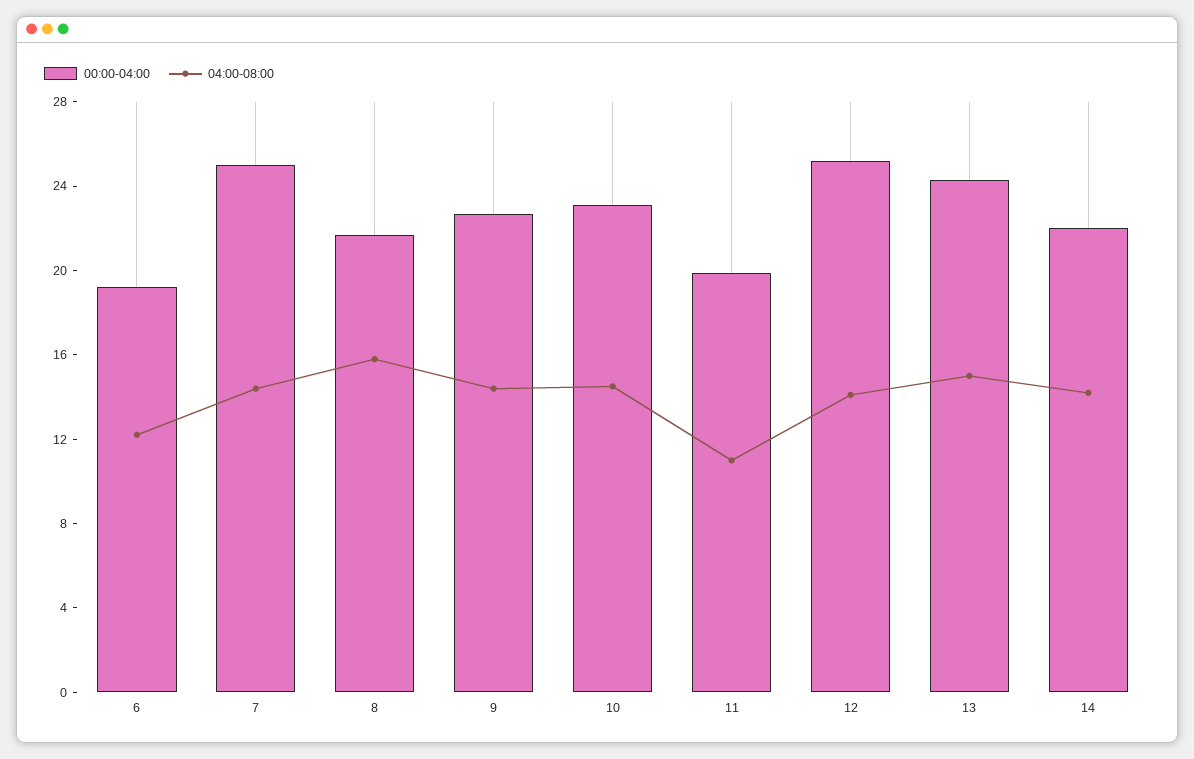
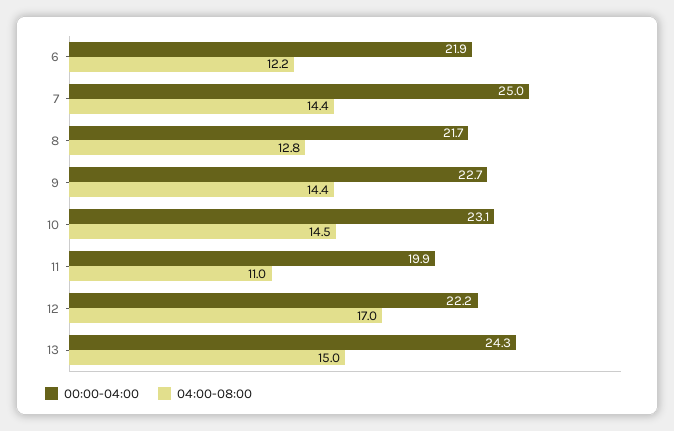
00:00-04:00, 6: 19 -> 21.9
04:00-08:00, 8: 16 -> 12.8
00:00-04:00, 12: 25 -> 22.2
04:00-08:00, 12: 14 -> 17
00:00-04:00, 14: 22 -> none
04:00-08:00, 14: 14 -> none

